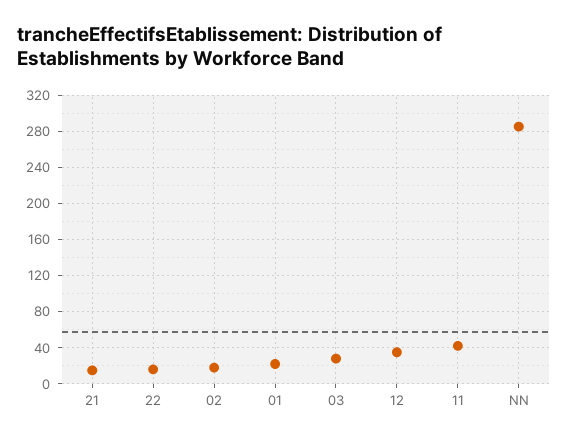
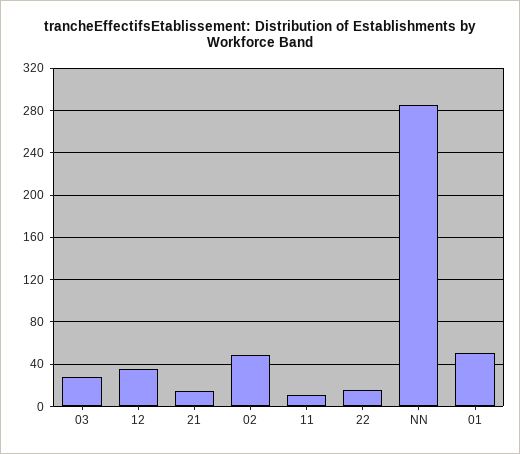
02: 20 -> 50
01: 20 -> 50
11: 40 -> 10

